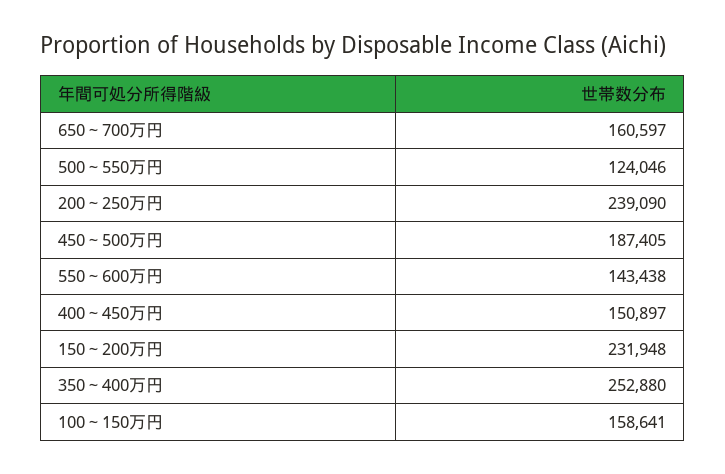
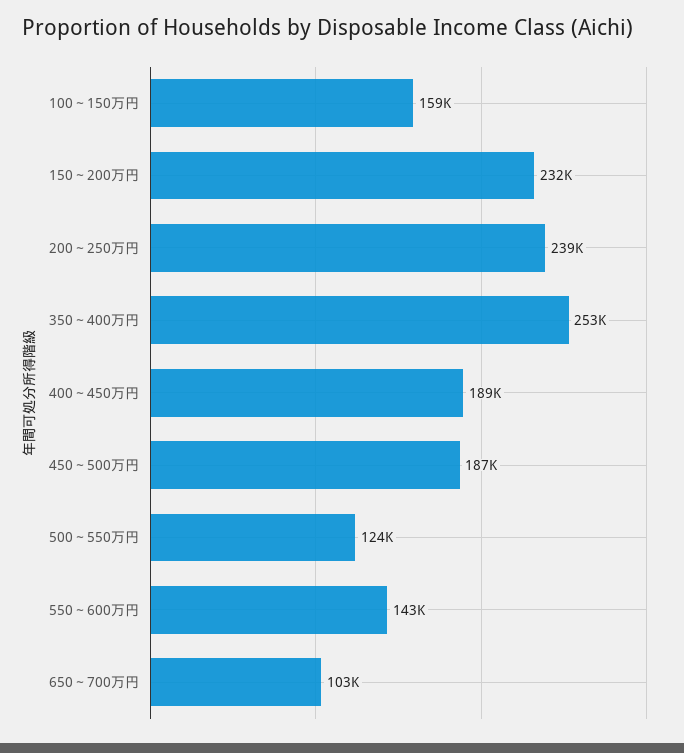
650～700万円: 160597 -> 103000
400～450万円: 150897 -> 189000

